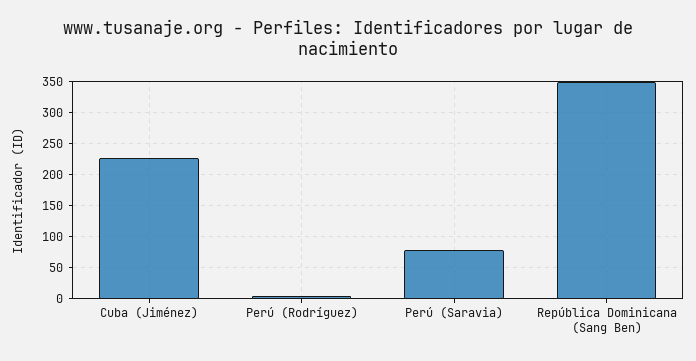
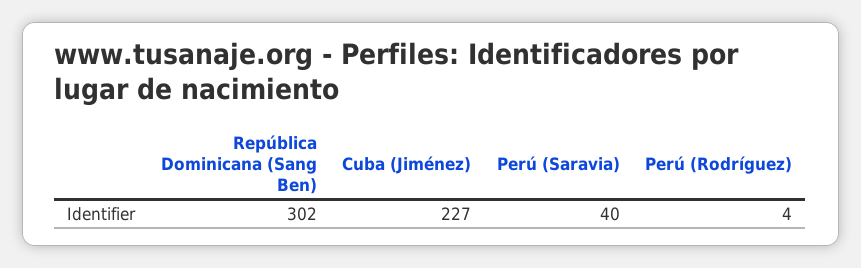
Perú (Saravia): 80 -> 40
República Dominicana (Sang Ben): 350 -> 302

